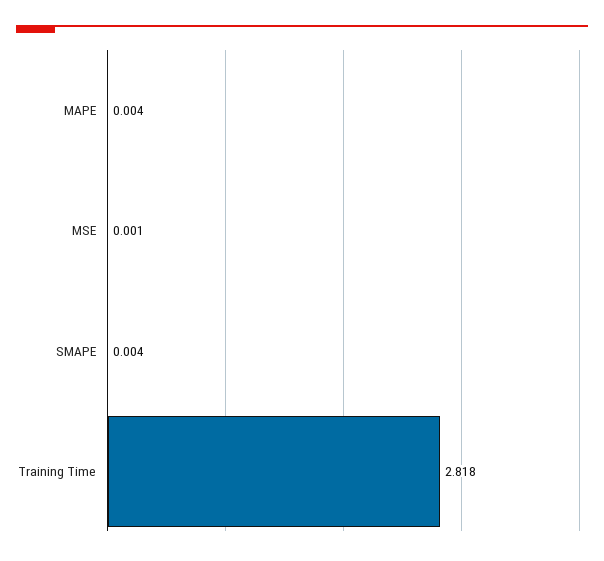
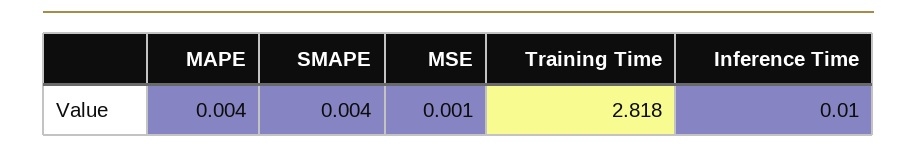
Inference Time: none -> 0.01

